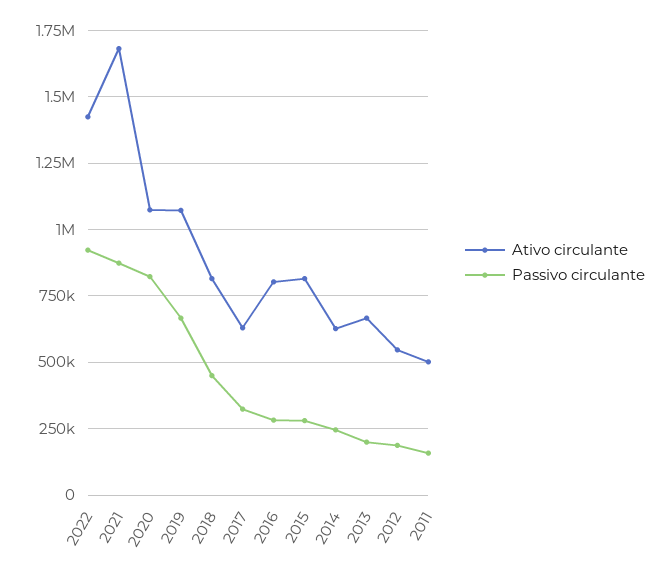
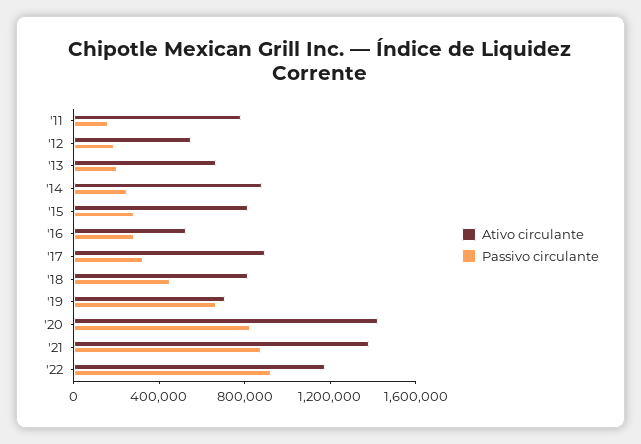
Ativo circulante, 2022: 1425000 -> 1200000
Ativo circulante, 2021: 1675000 -> 1400000
Ativo circulante, 2020: 1075000 -> 1400000
Ativo circulante, 2019: 1075000 -> 700000
Ativo circulante, 2017: 625000 -> 900000
Ativo circulante, 2016: 800000 -> 500000
Ativo circulante, 2014: 625000 -> 900000
Ativo circulante, 2011: 500000 -> 800000

